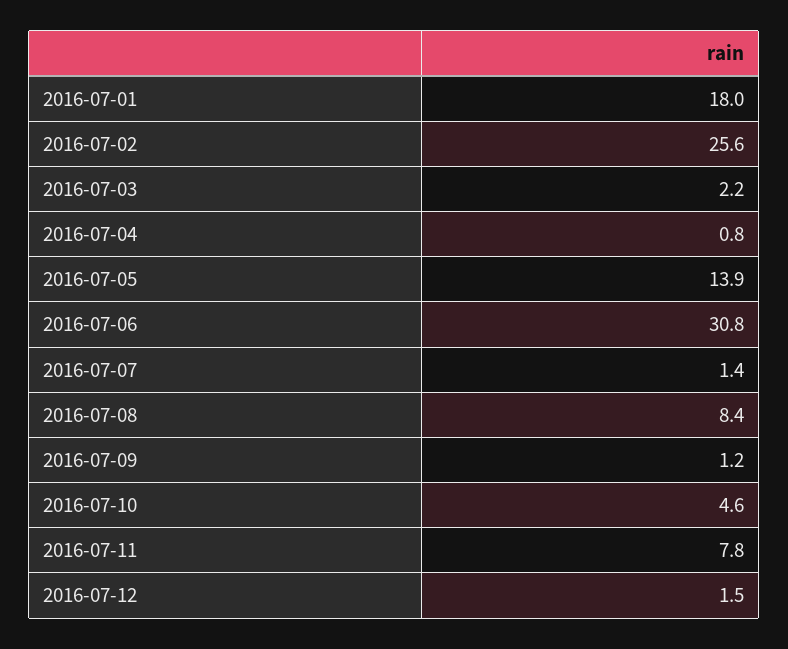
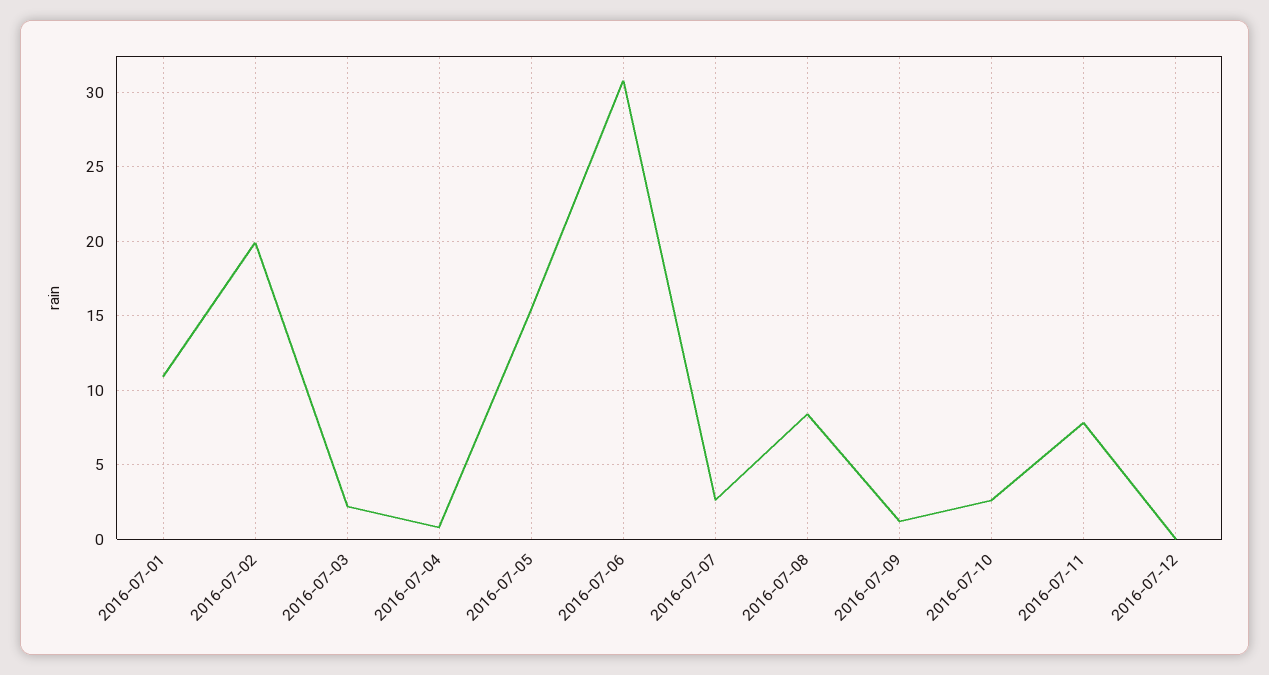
2016-07-01: 18 -> 11
2016-07-02: 25.6 -> 20
2016-07-05: 13.9 -> 15.5
2016-07-07: 1.4 -> 2.5
2016-07-10: 4.6 -> 2.5
2016-07-12: 1.5 -> 0

